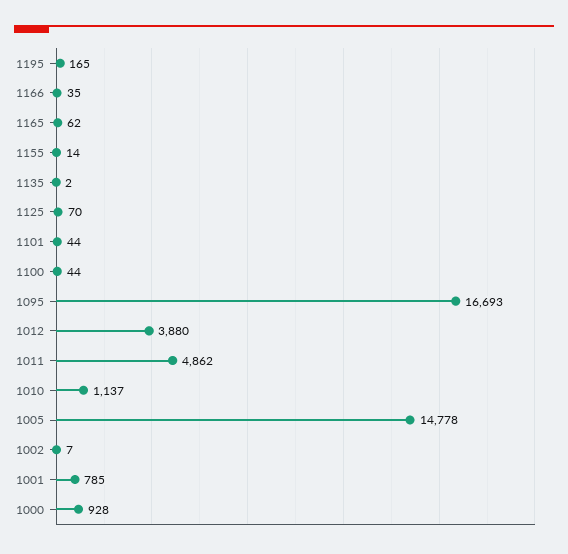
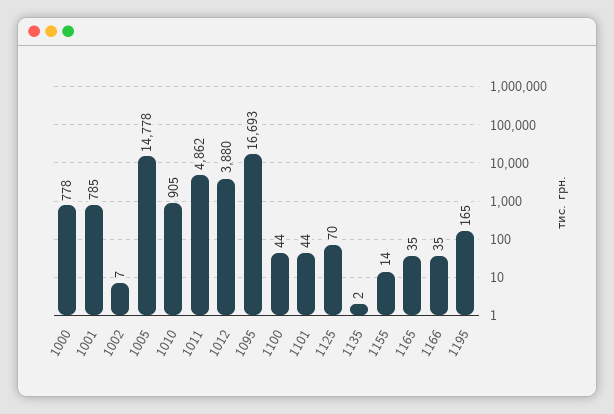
1165: 62 -> 35
1010: 1137 -> 905
1000: 928 -> 778

